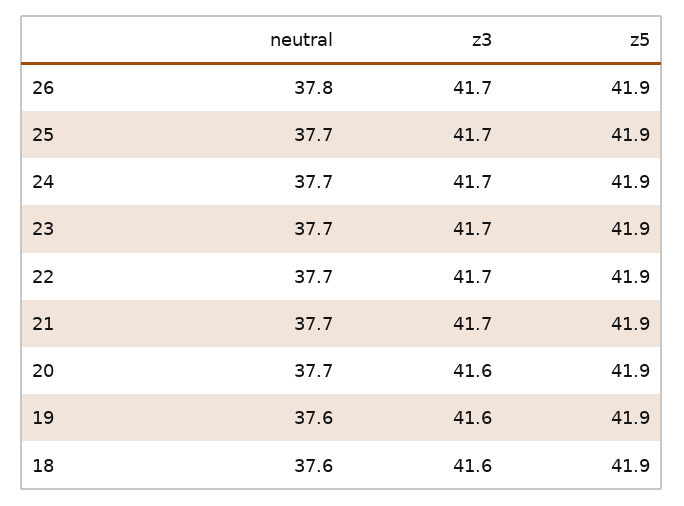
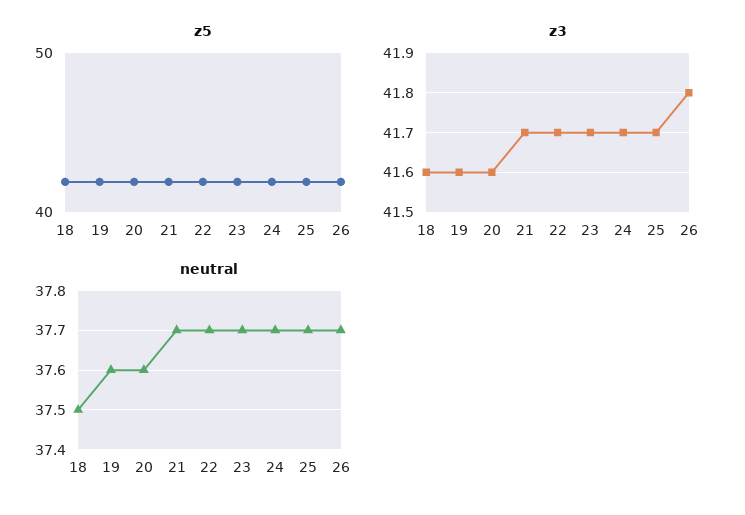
neutral, 26: 37.8 -> 37.7
z3, 26: 41.7 -> 41.8
neutral, 20: 37.7 -> 37.6
neutral, 18: 37.6 -> 37.5

